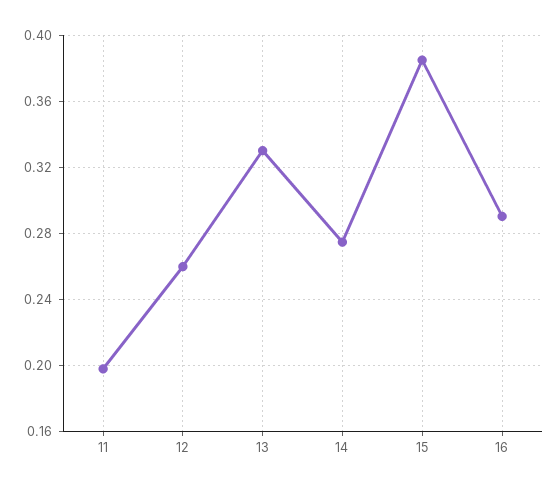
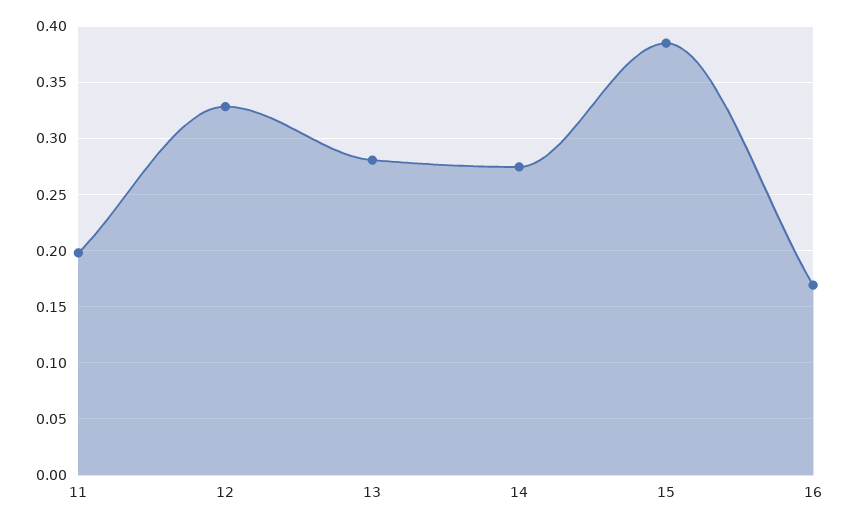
12: 0.26 -> 0.33
13: 0.33 -> 0.28
16: 0.29 -> 0.17

